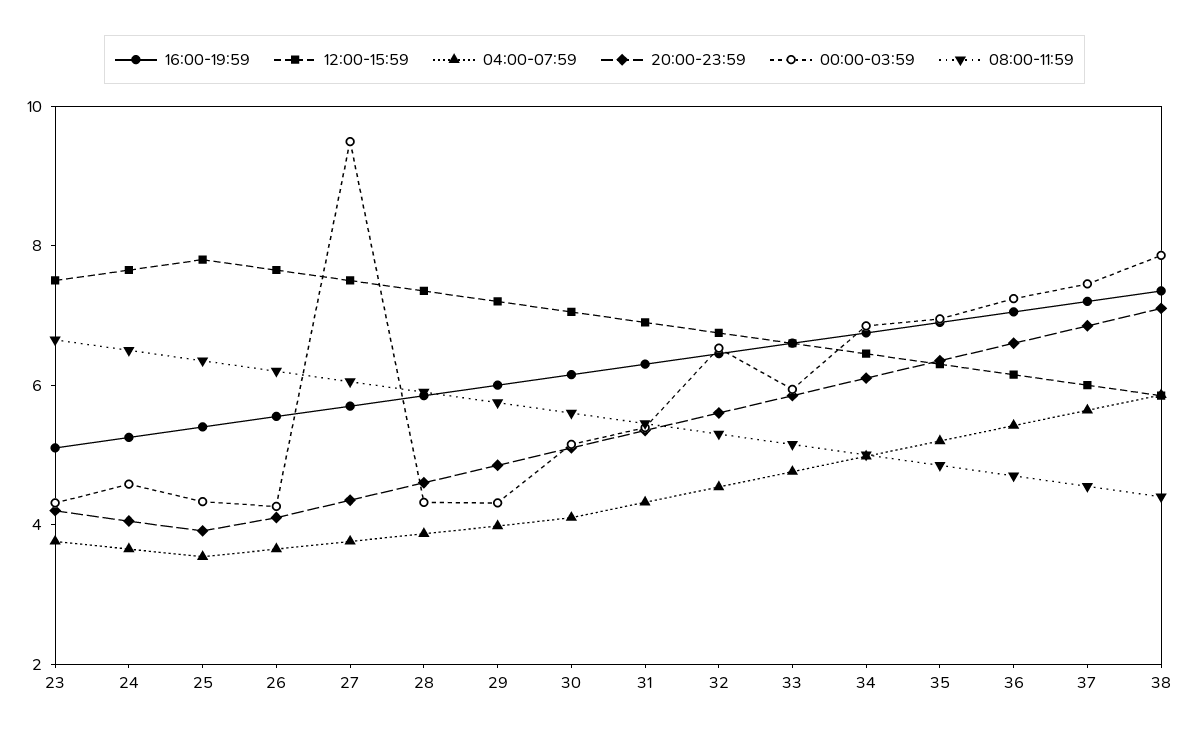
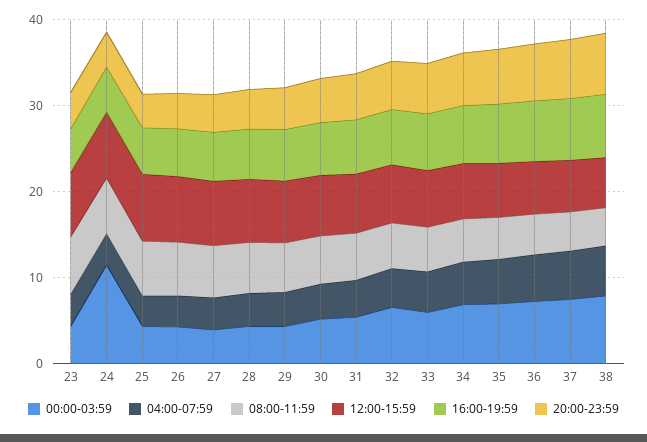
00:00-03:59, 24: 4.5 -> 12
00:00-03:59, 27: 9.5 -> 4

